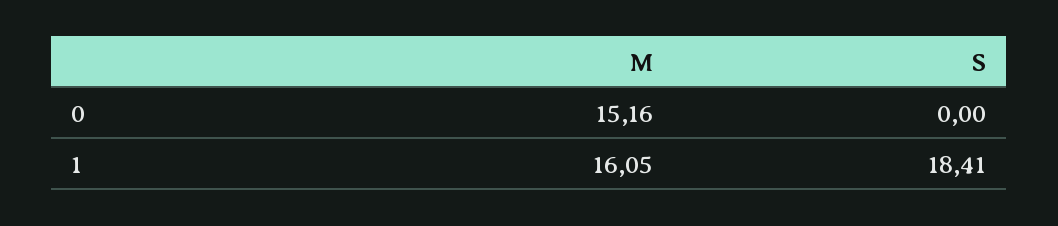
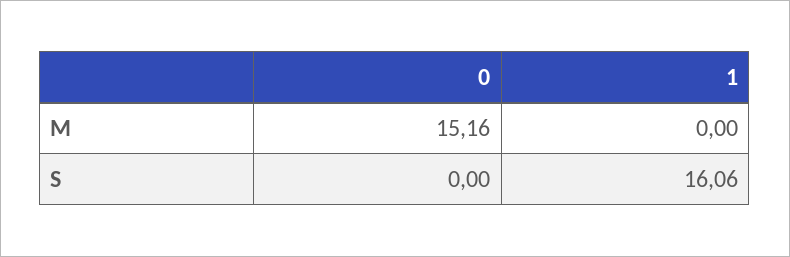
M, 1: 16.05 -> 0
S, 1: 18.41 -> 16.06

